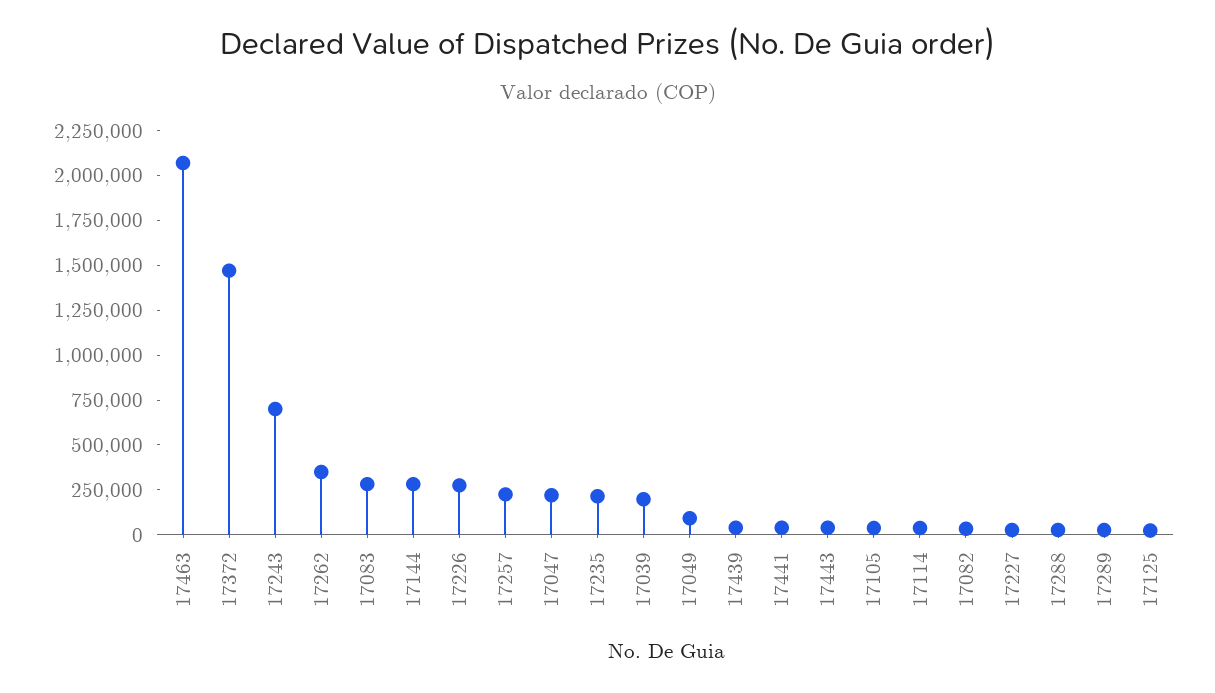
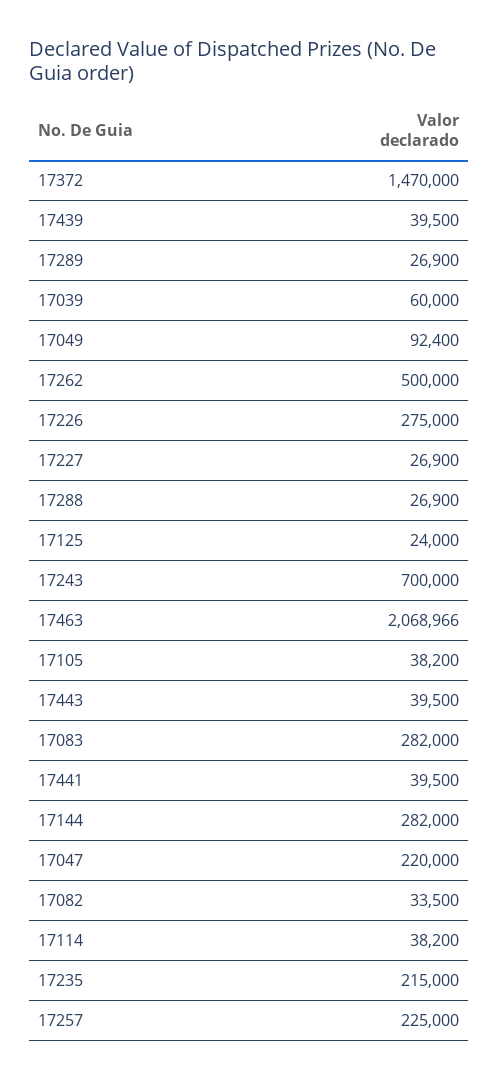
17262: 350000 -> 500000
17039: 200000 -> 60000

